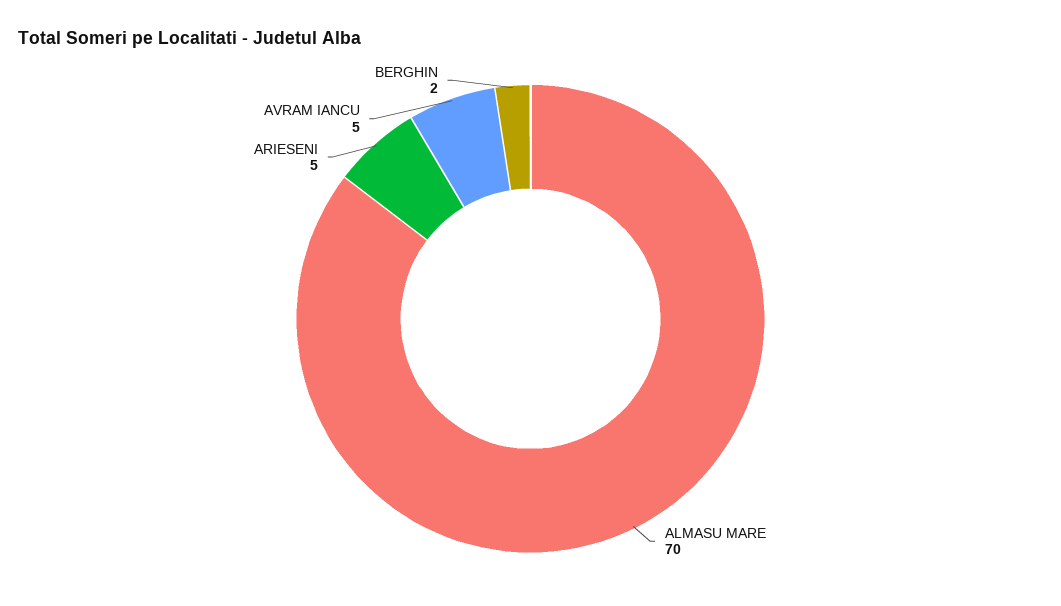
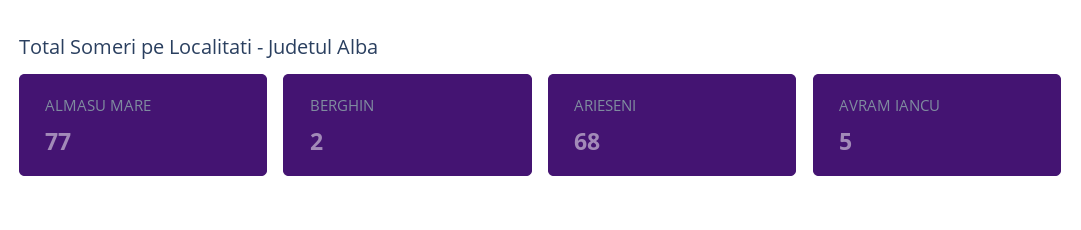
ALMASU MARE: 70 -> 77
ARIESENI: 5 -> 68

